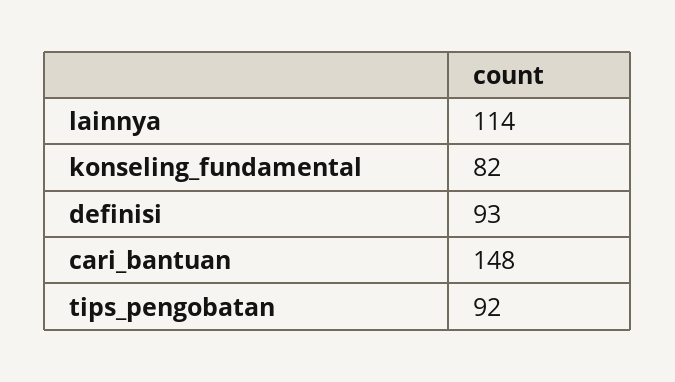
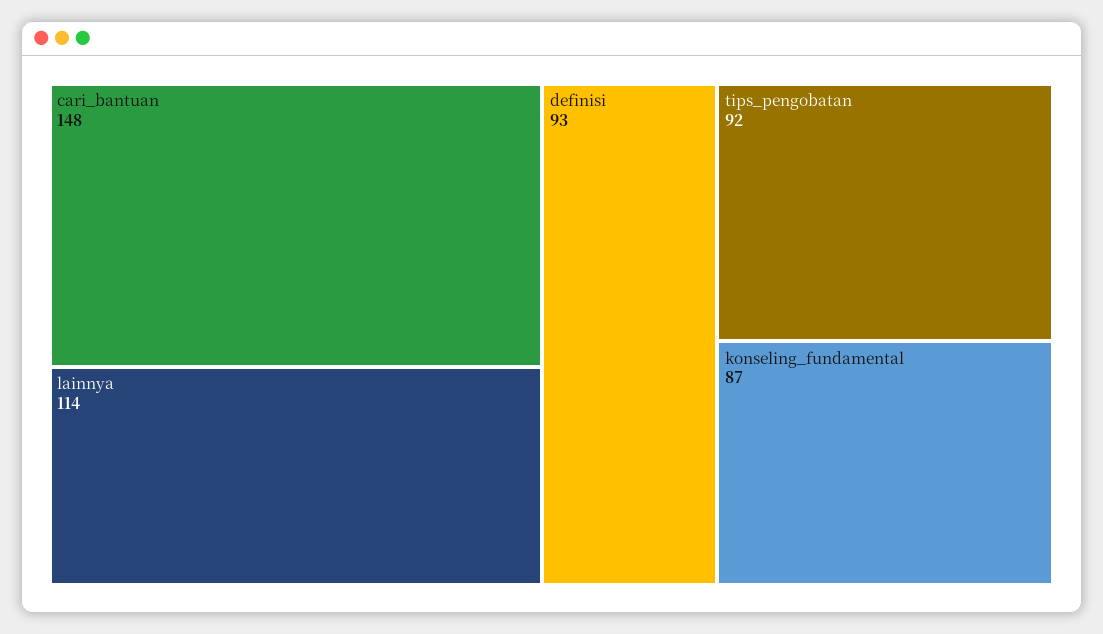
konseling_fundamental: 82 -> 87

